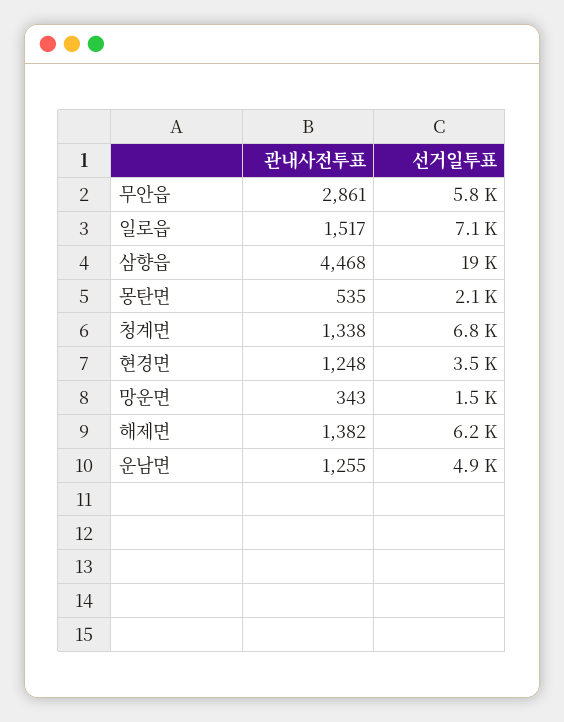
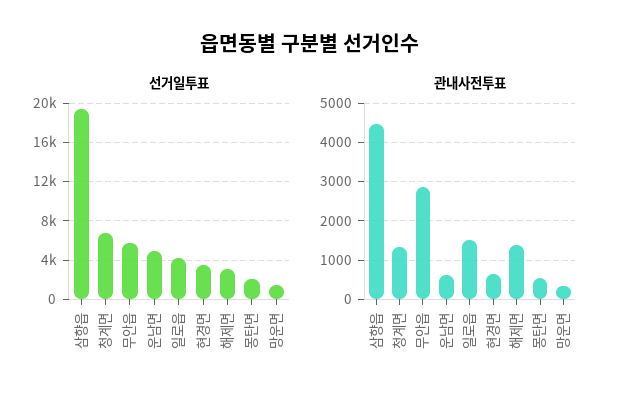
선거일투표, 일로읍: 7100 -> 4000
관내사전투표, 현경면: 1248 -> 600
선거일투표, 해제면: 6200 -> 3000
관내사전투표, 운남면: 1255 -> 600

